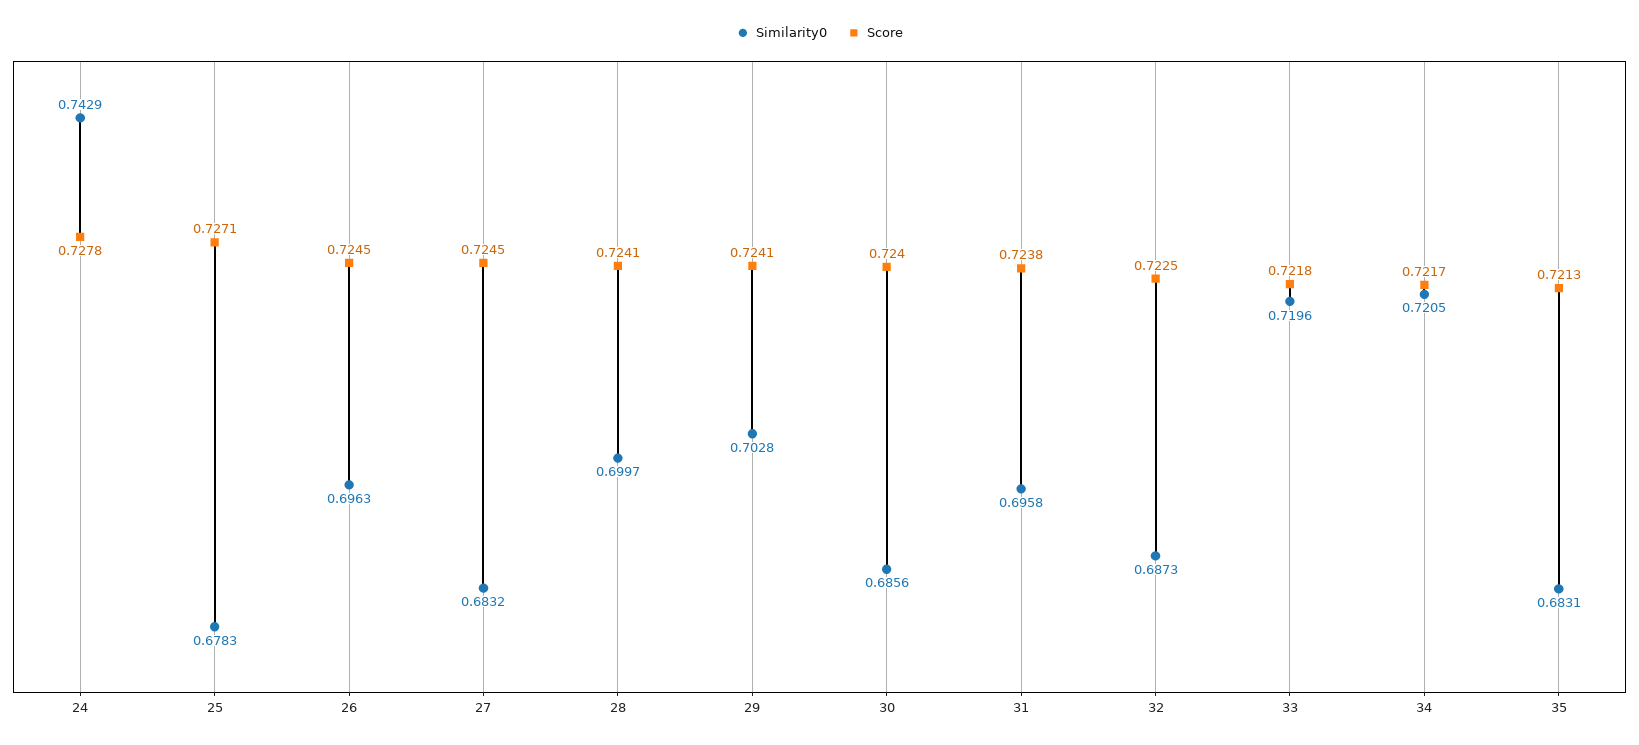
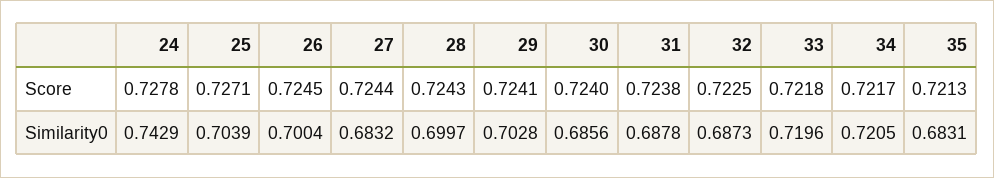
Similarity0, 25: 0.6783 -> 0.7039
Similarity0, 26: 0.6963 -> 0.7004
Score, 27: 0.7245 -> 0.7244
Score, 28: 0.7241 -> 0.7243
Similarity0, 31: 0.6958 -> 0.6878

